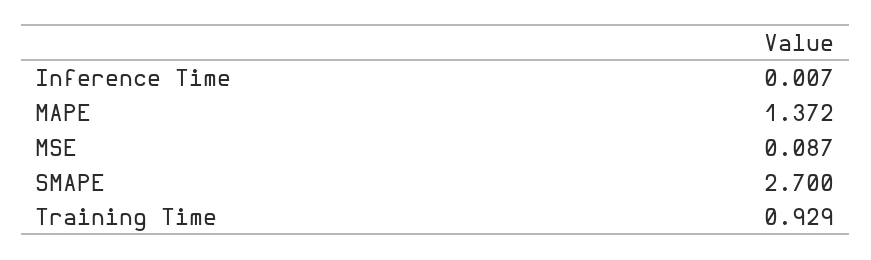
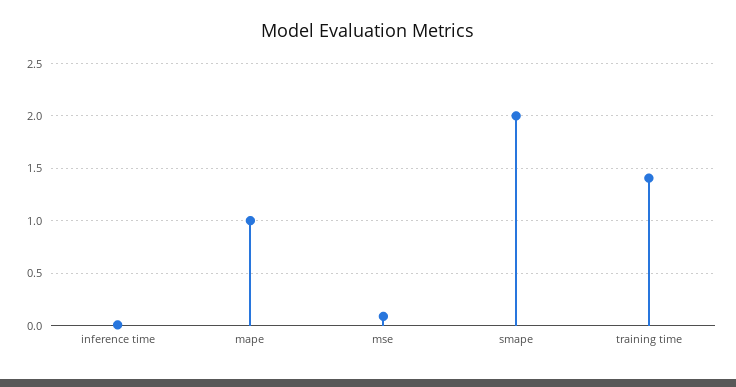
MAPE: 1.372 -> 1
SMAPE: 2.7 -> 2
Training Time: 0.929 -> 1.4

